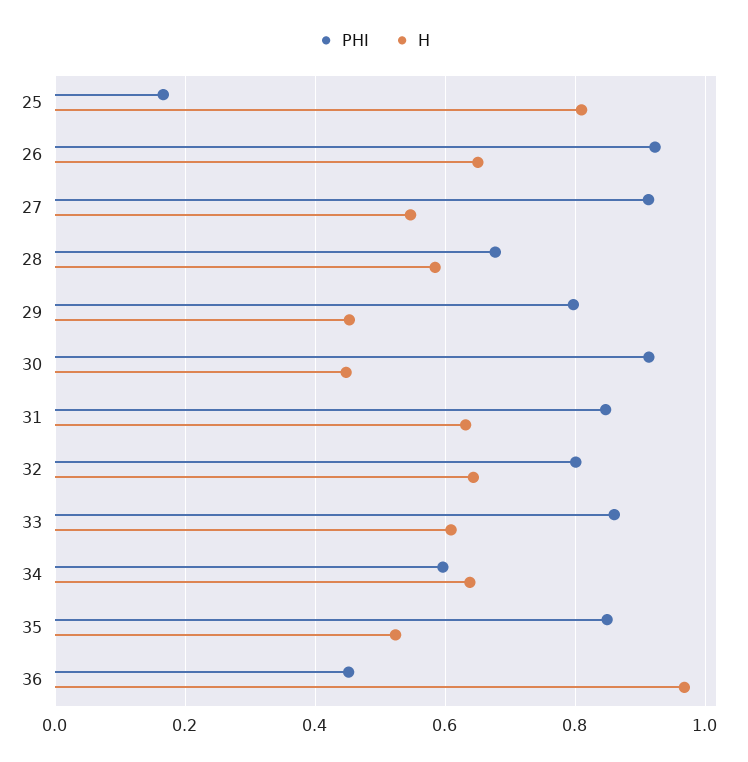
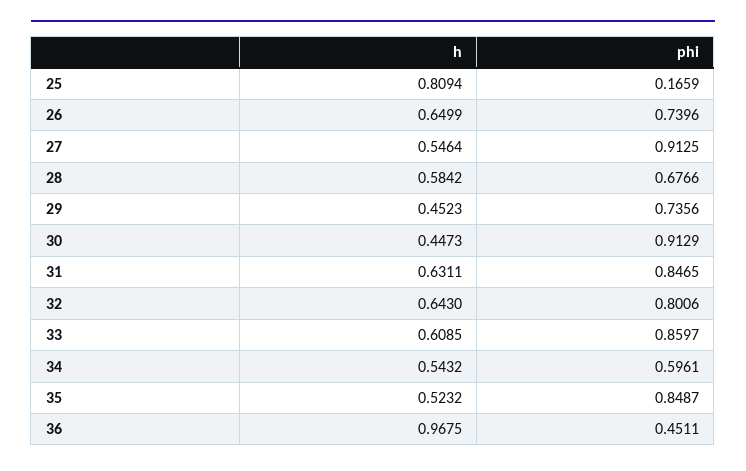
PHI, 26: 0.92 -> 0.7396
PHI, 29: 0.8 -> 0.7356
H, 34: 0.64 -> 0.5432

